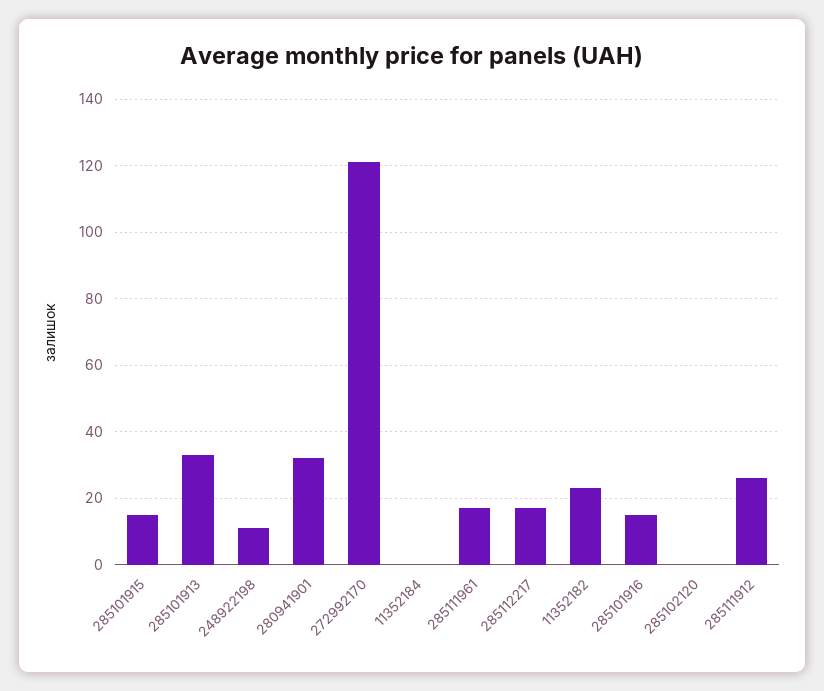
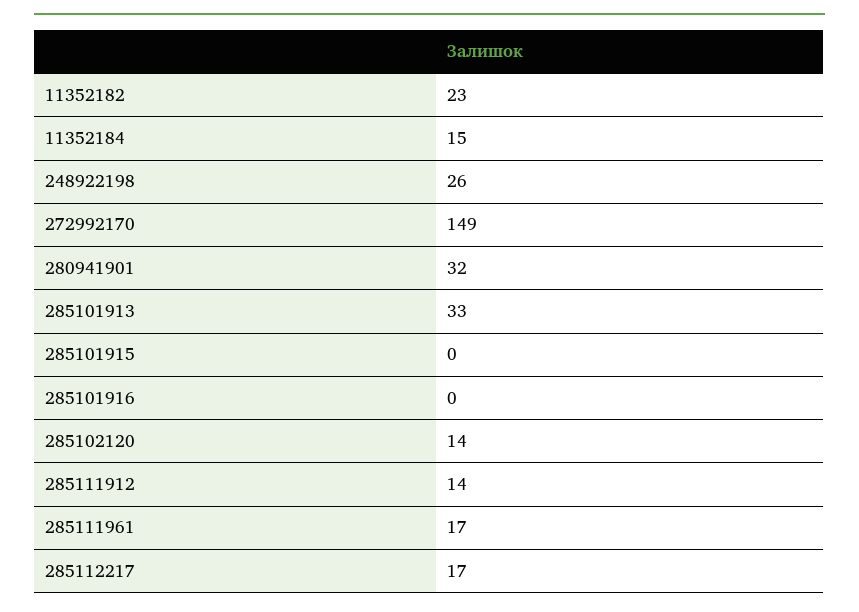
285101915: 15 -> 0
248922198: 10 -> 26
272992170: 120 -> 149
11352184: 0 -> 15
285101916: 15 -> 0
285102120: 0 -> 14
285111912: 25 -> 14

